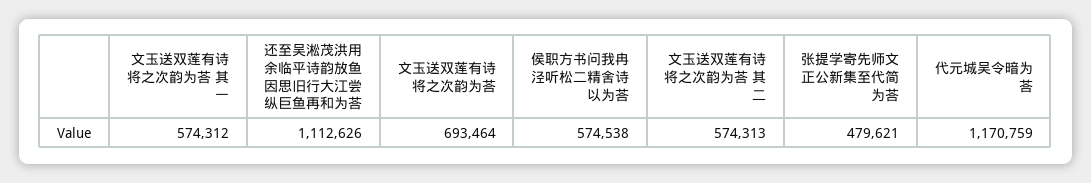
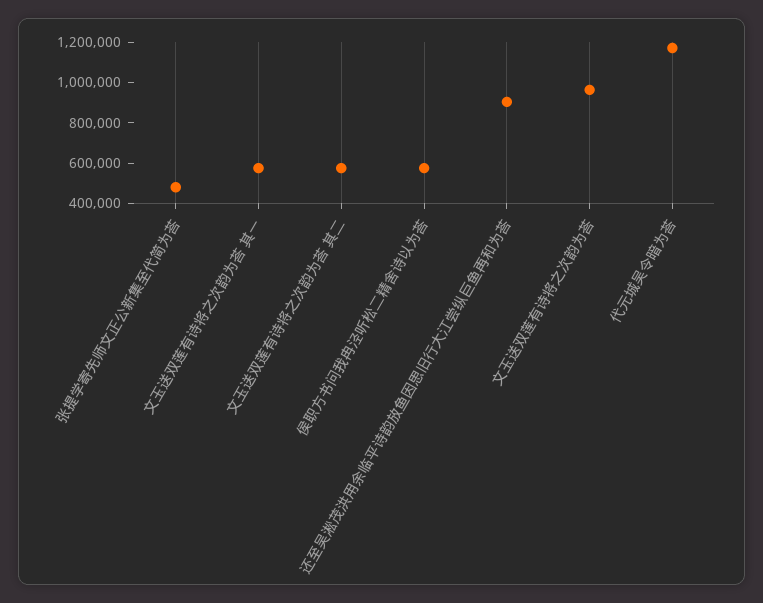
还至吴淞茂洪用余临平诗韵放鱼因思旧行大江尝纵巨鱼再和为荅: 1112626 -> 900000
文玉送双莲有诗将之次韵为荅: 693464 -> 950000

